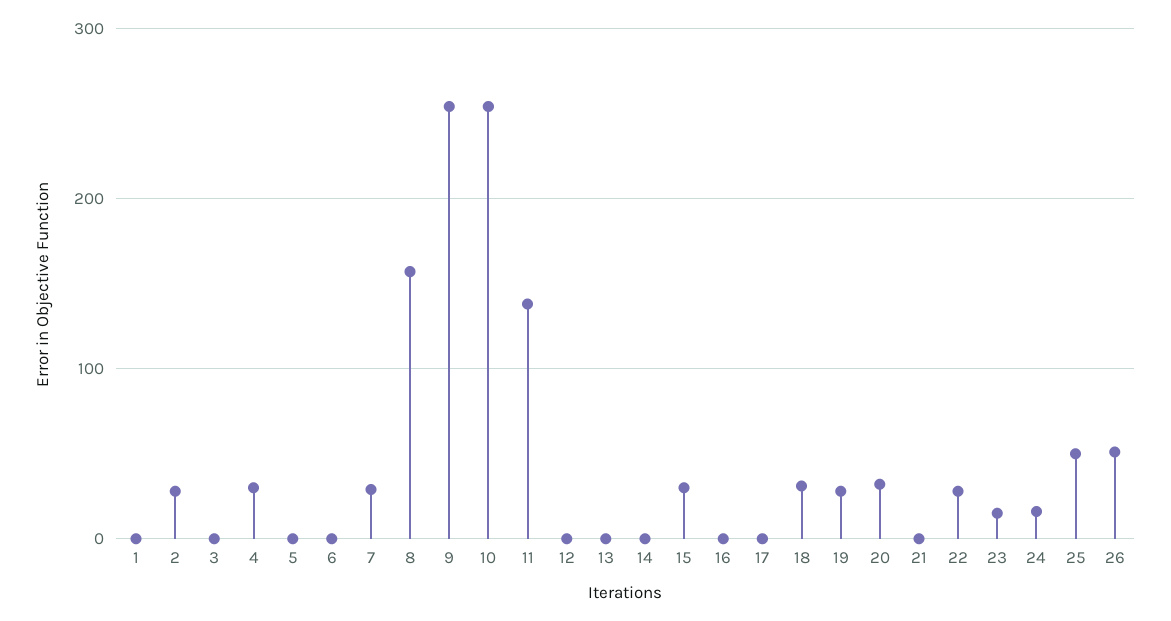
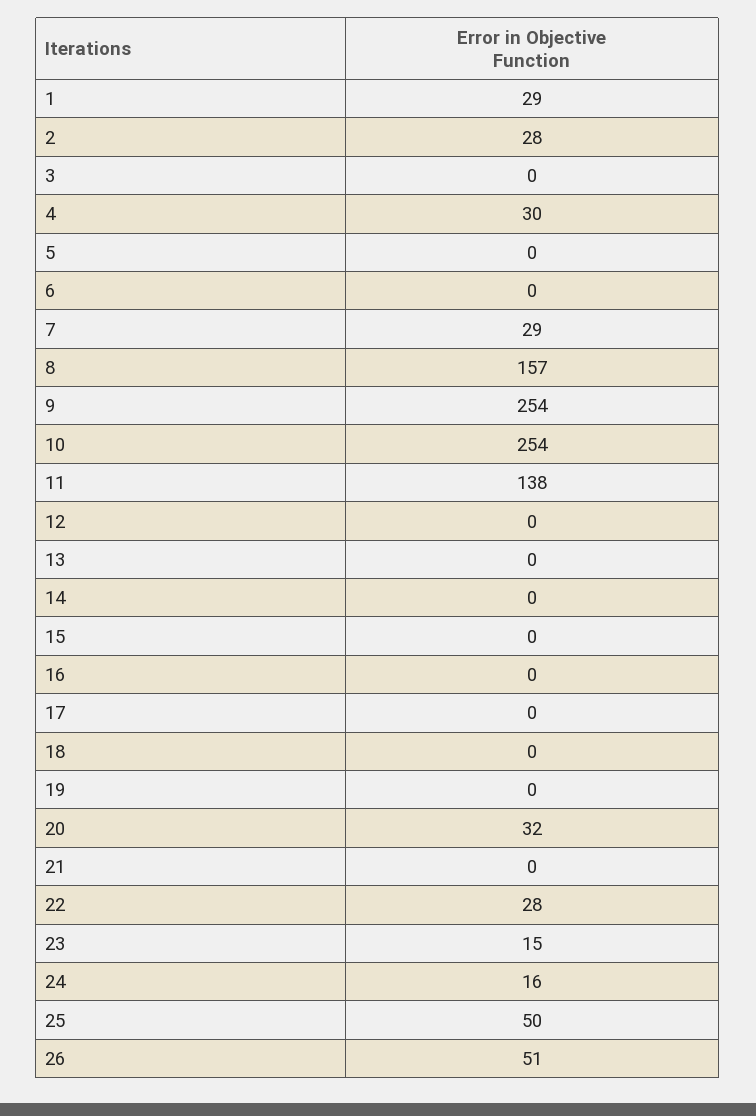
1: 0 -> 29
15: 30 -> 0
18: 30 -> 0
19: 30 -> 0

